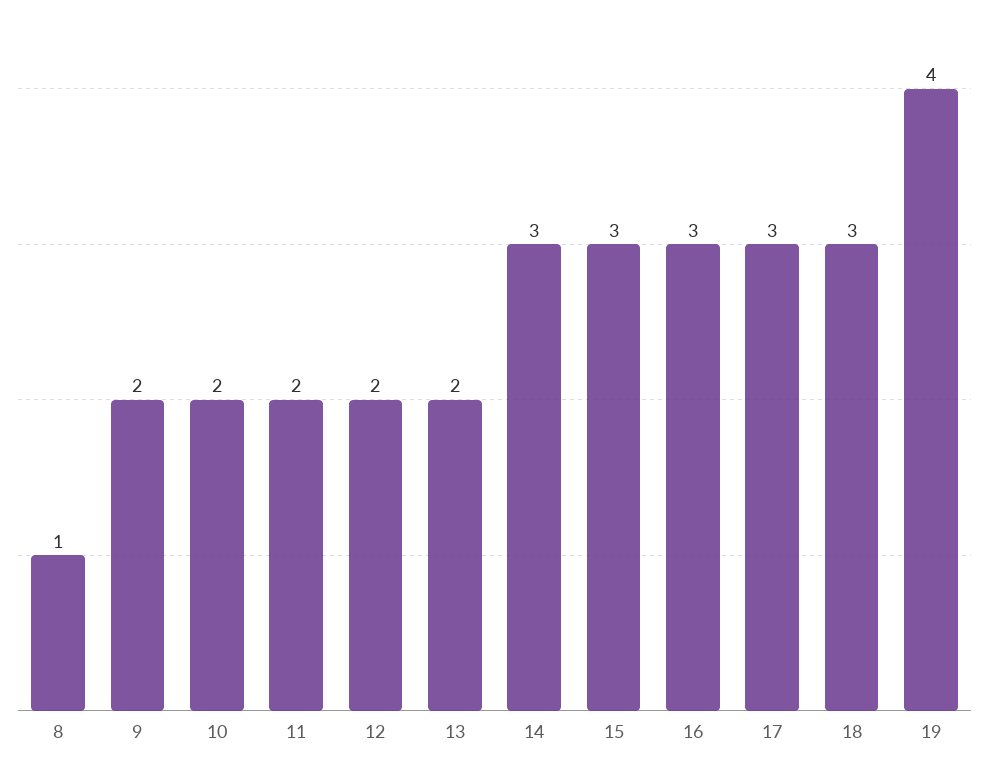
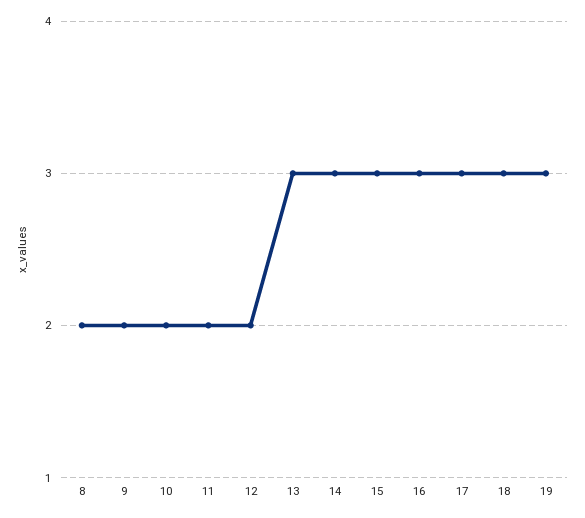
8: 1 -> 2
13: 2 -> 3
19: 4 -> 3

